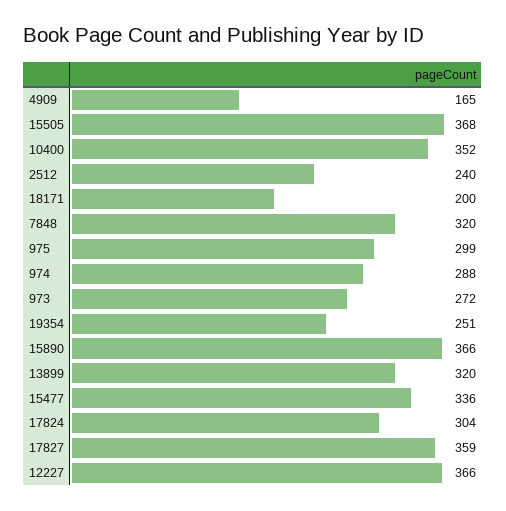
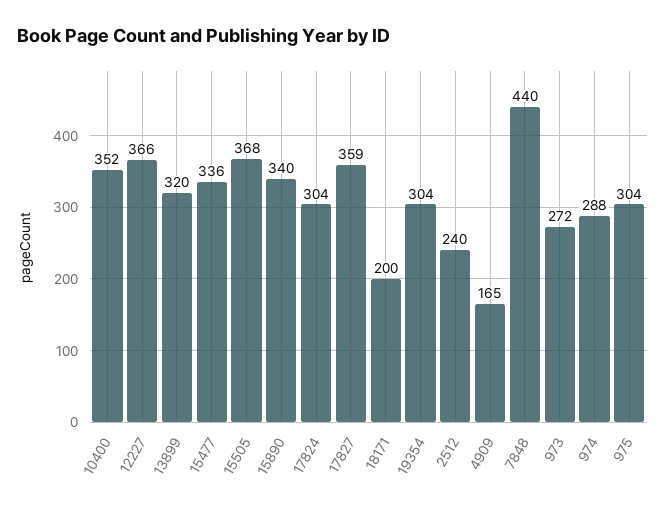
7848: 320 -> 440
975: 299 -> 304
19354: 251 -> 304
15890: 366 -> 340

